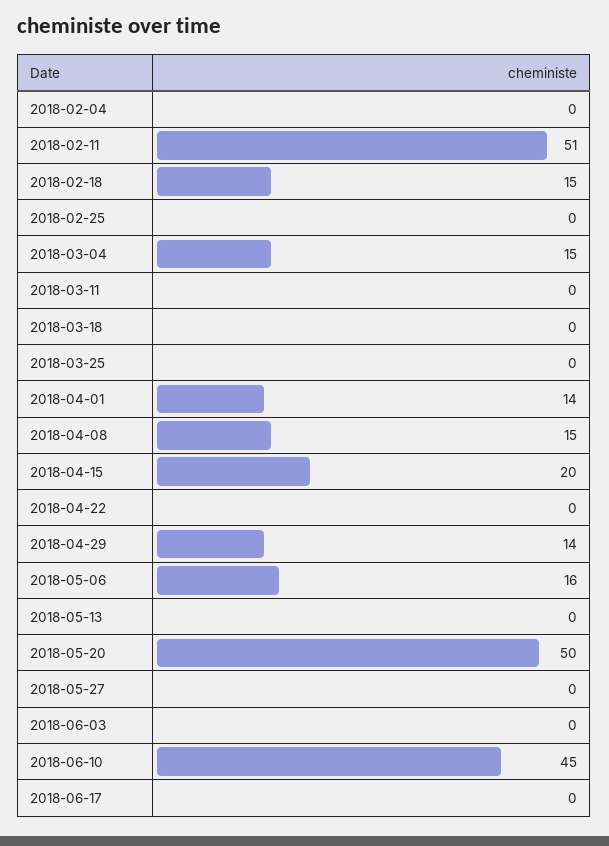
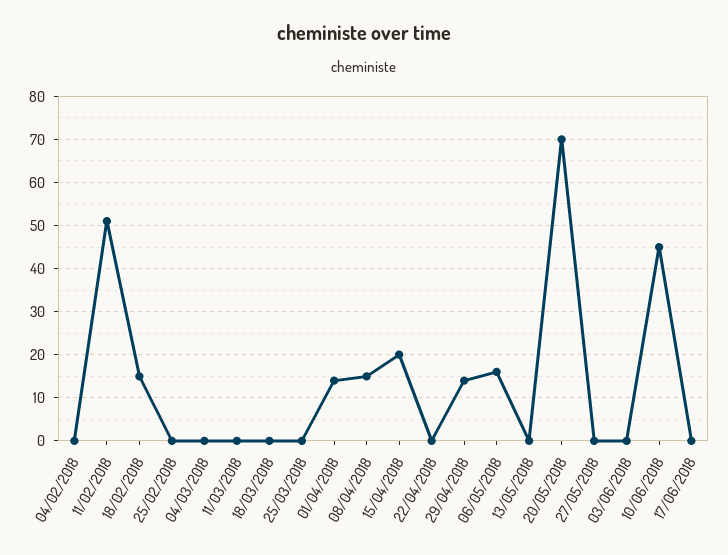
2018-03-04: 15 -> 0
2018-05-20: 50 -> 70

